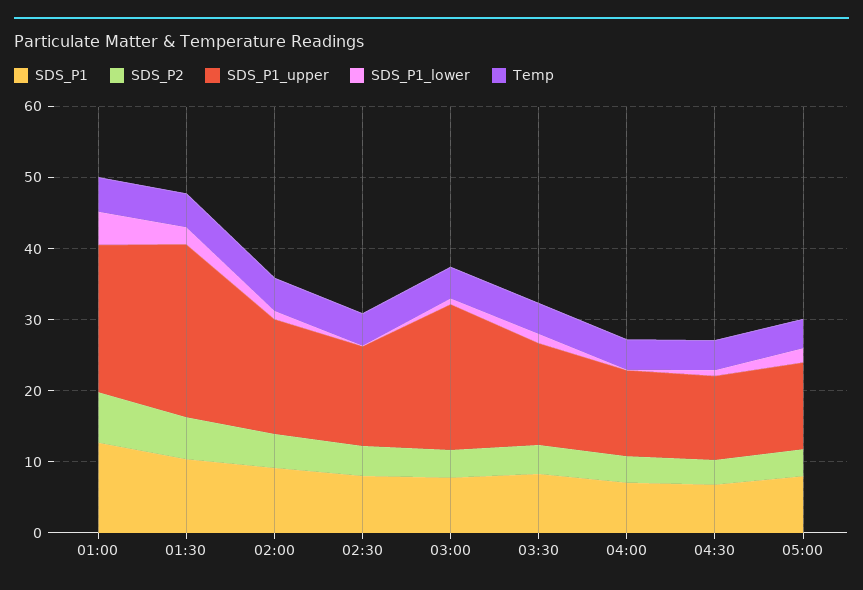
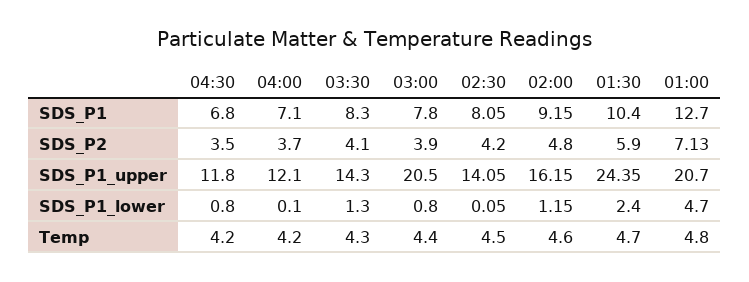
SDS_P1, 05:00: 8 -> none
SDS_P2, 05:00: 4 -> none
SDS_P1_upper, 05:00: 12 -> none
SDS_P1_lower, 05:00: 2 -> none
Temp, 05:00: 4 -> none

